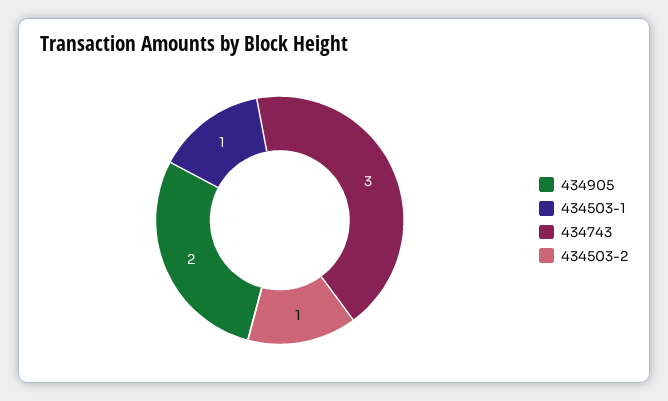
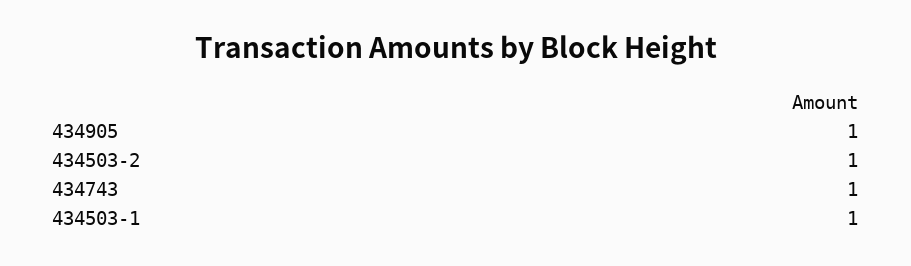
434905: 2 -> 1
434743: 3 -> 1

